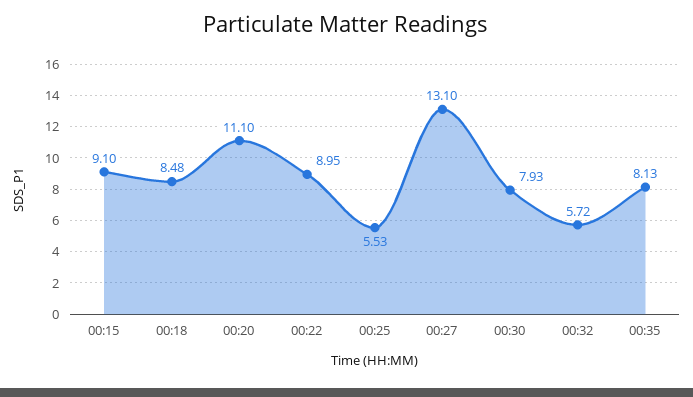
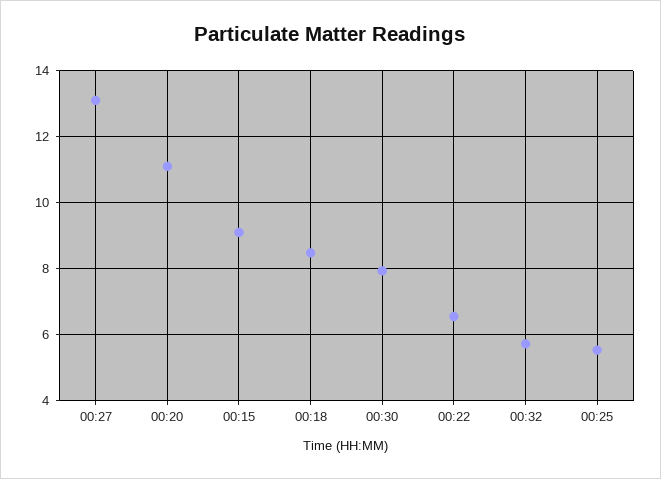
00:22: 8.95 -> 6.6
00:35: 8.13 -> none

